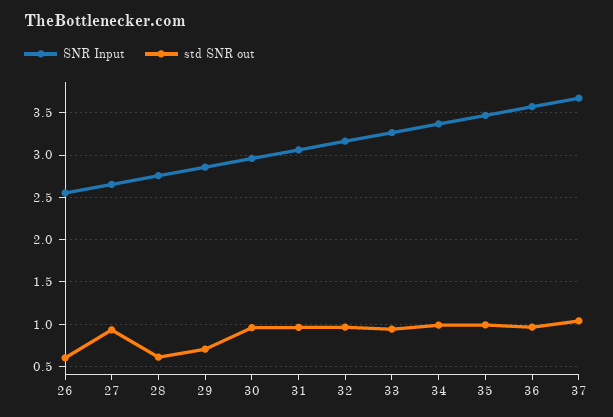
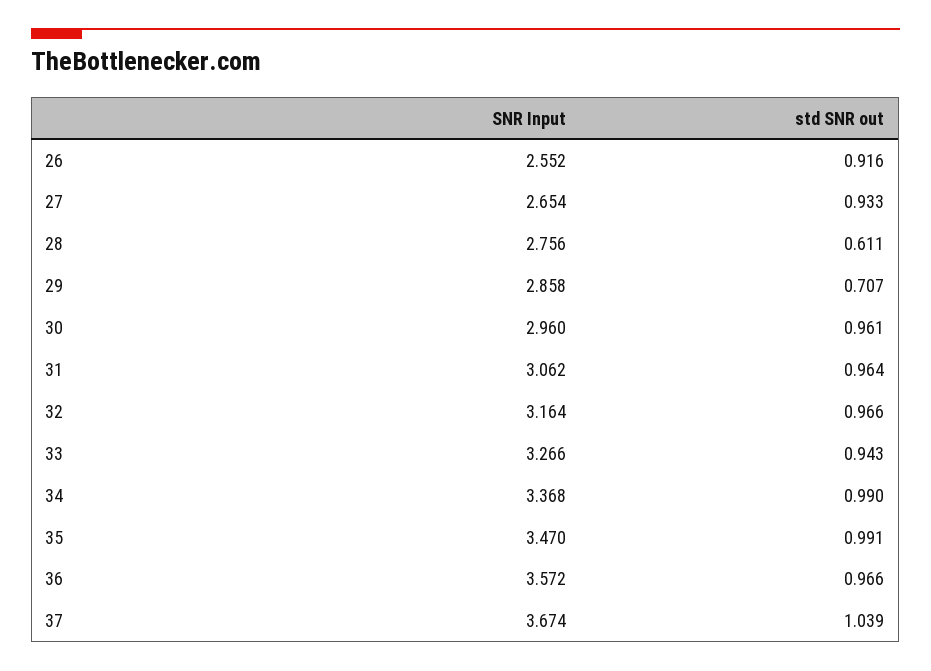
std SNR out, 26: 0.6 -> 0.916

